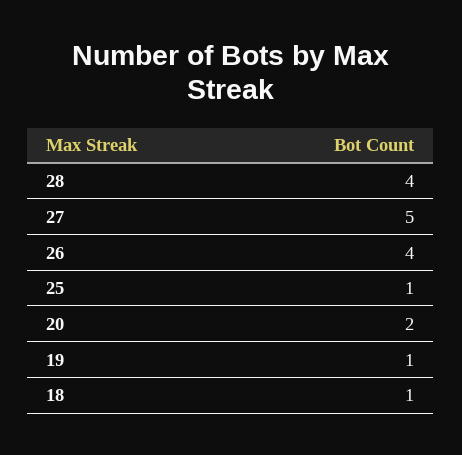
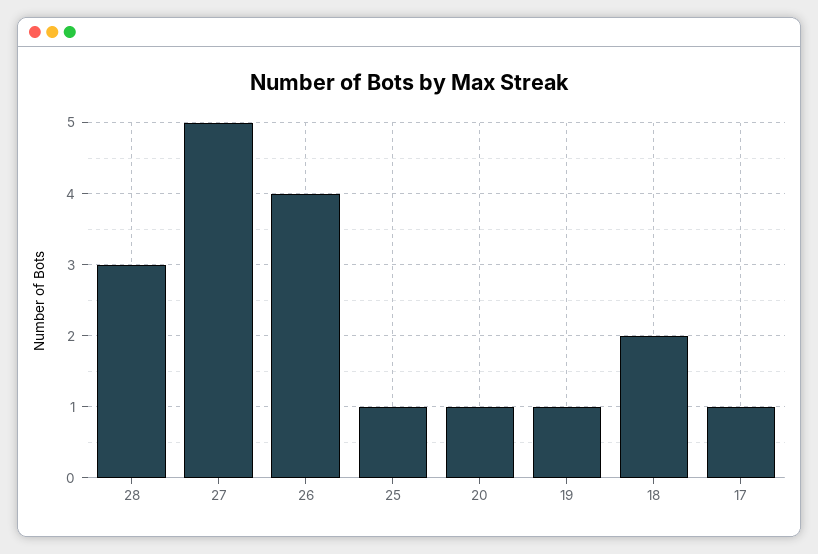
28: 4 -> 3
20: 2 -> 1
18: 1 -> 2
17: none -> 1

